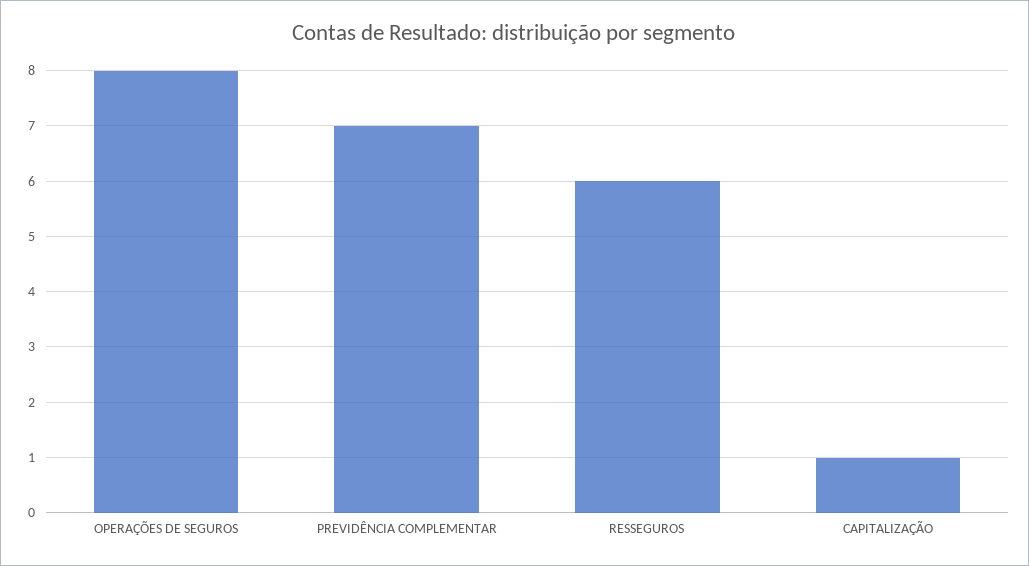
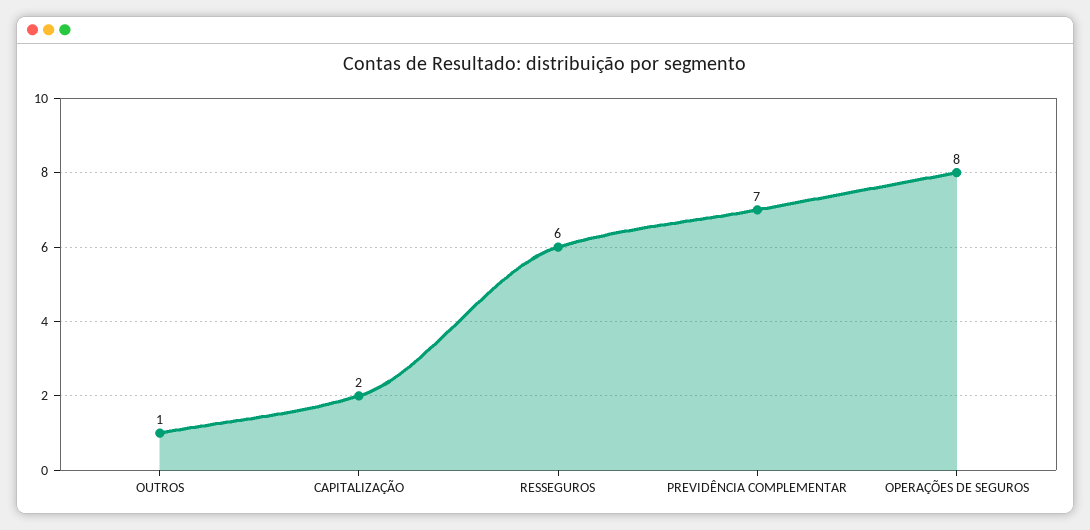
CAPITALIZAÇÃO: 1 -> 2
OUTROS: none -> 1

